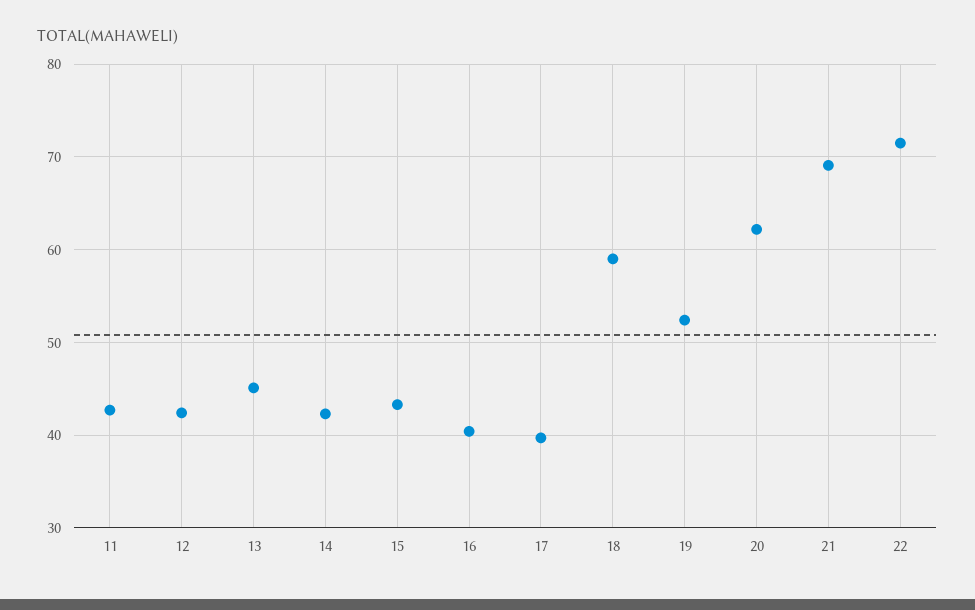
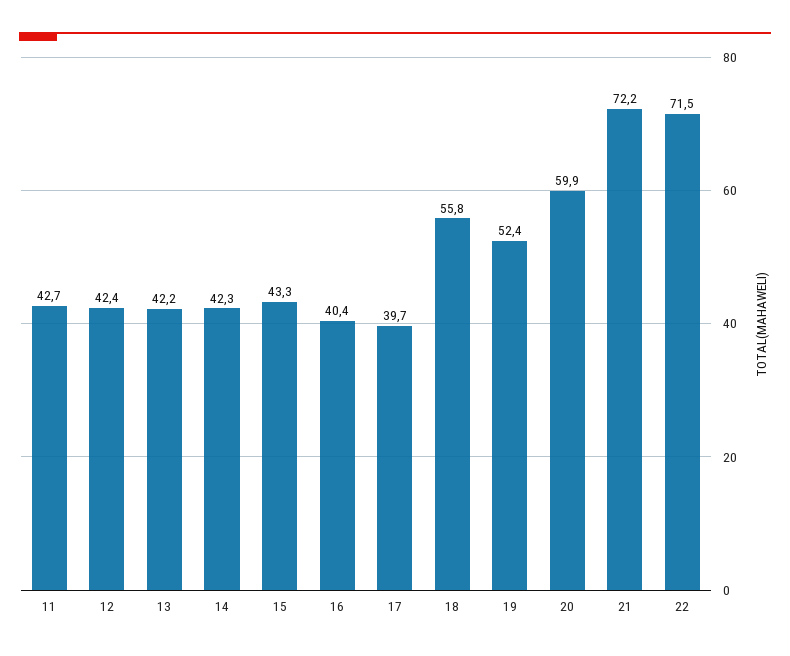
13: 45 -> 42.2
18: 59 -> 55.8
20: 62 -> 59.9
21: 69 -> 72.2

